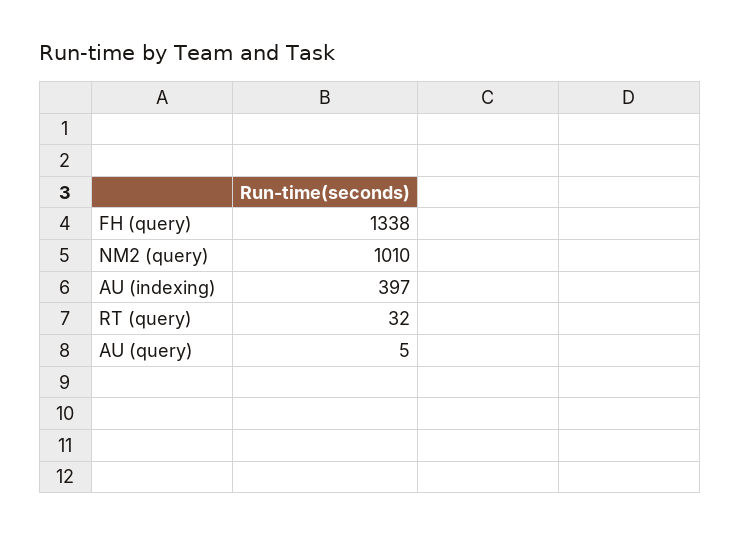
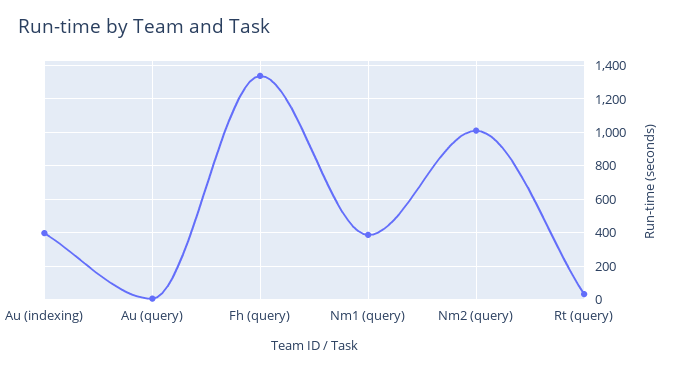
Nm1 (query): none -> 400

